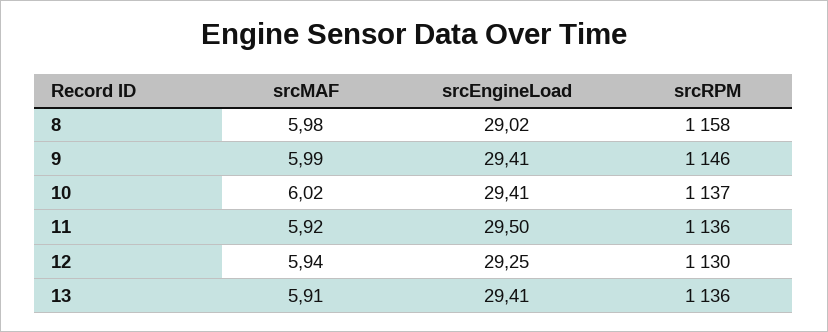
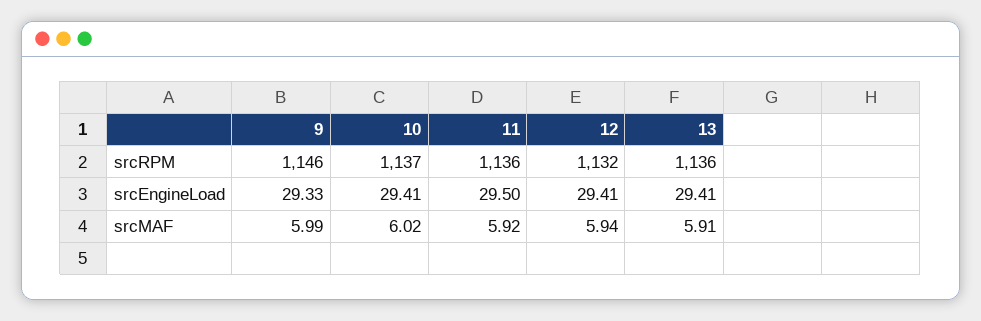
srcMAF, 8: 5.98 -> none
srcEngineLoad, 8: 29.02 -> none
srcRPM, 8: 1158 -> none
srcEngineLoad, 9: 29.41 -> 29.33
srcEngineLoad, 12: 29.25 -> 29.41
srcRPM, 12: 1130 -> 1132

